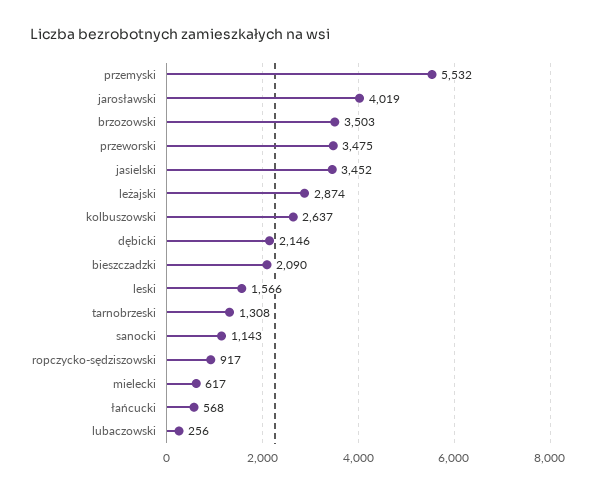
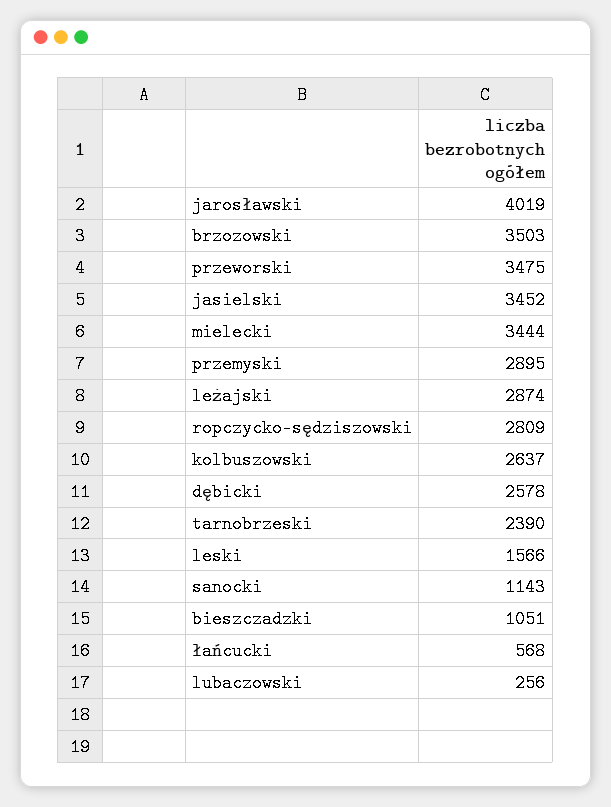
przemyski: 5532 -> 2895
dębicki: 2146 -> 2578
bieszczadzki: 2090 -> 1051
tarnobrzeski: 1308 -> 2390
ropczycko-sędziszowski: 917 -> 2809
mielecki: 617 -> 3444

